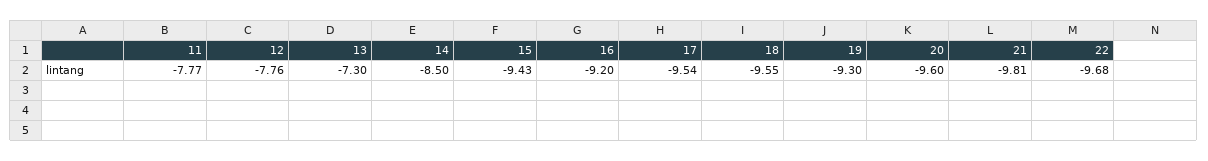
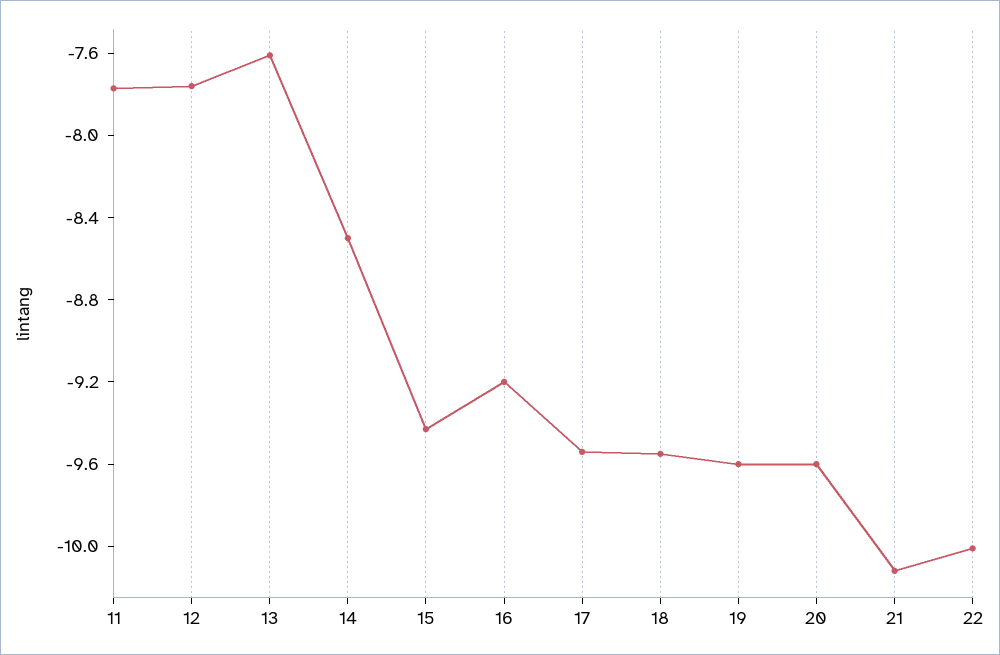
13: -7.3 -> -7.6
19: -9.3 -> -9.6
21: -9.81 -> -10.1
22: -9.68 -> -10

